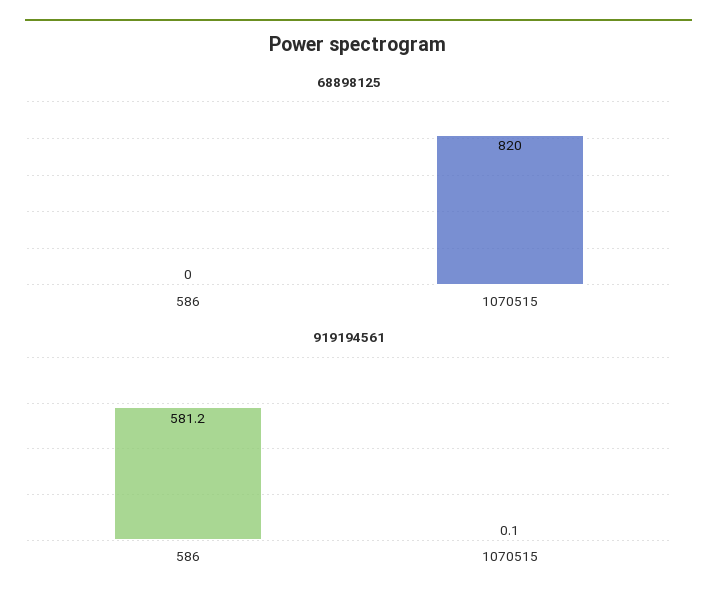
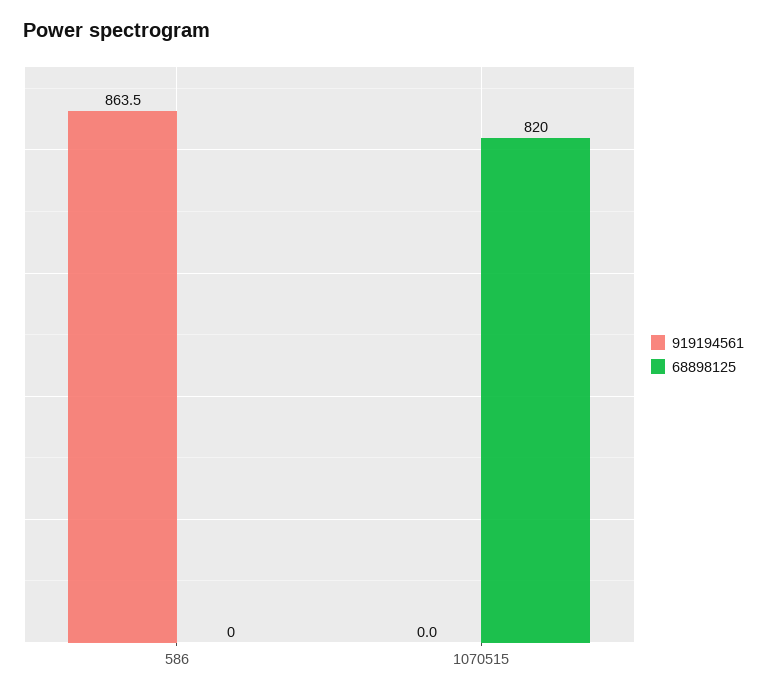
919194561, 586: 581.2 -> 863.5
919194561, 1070515: 0.1 -> 0

